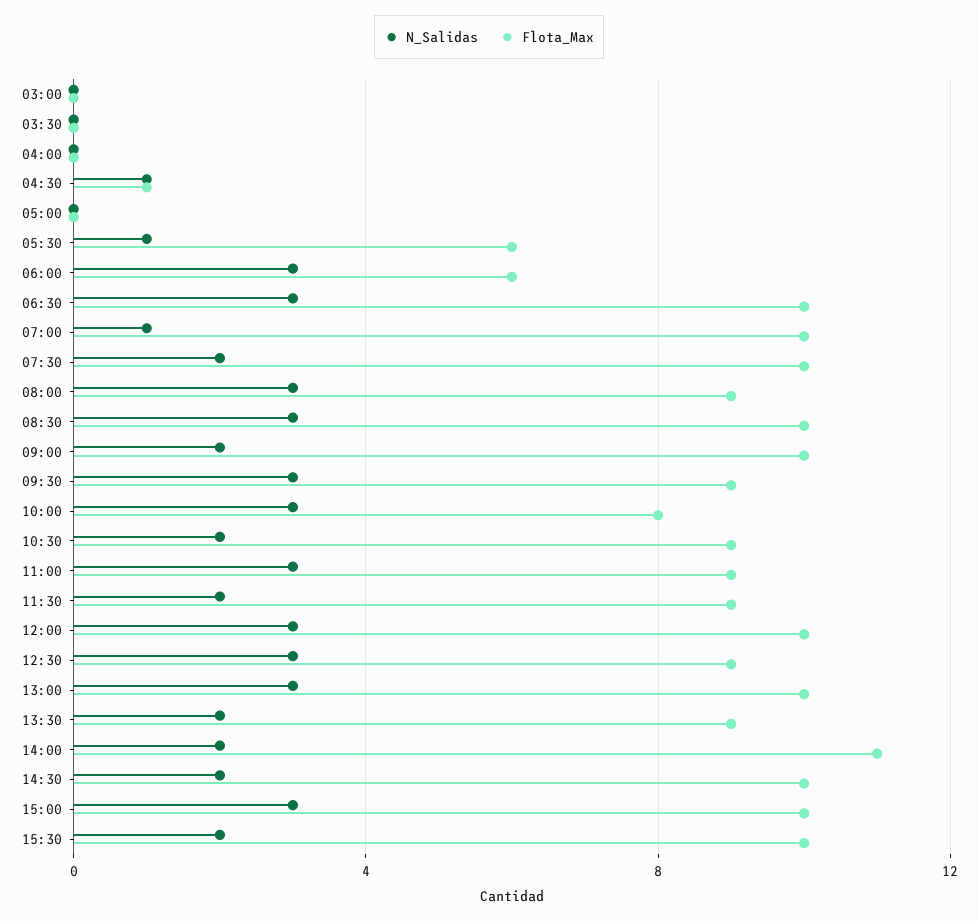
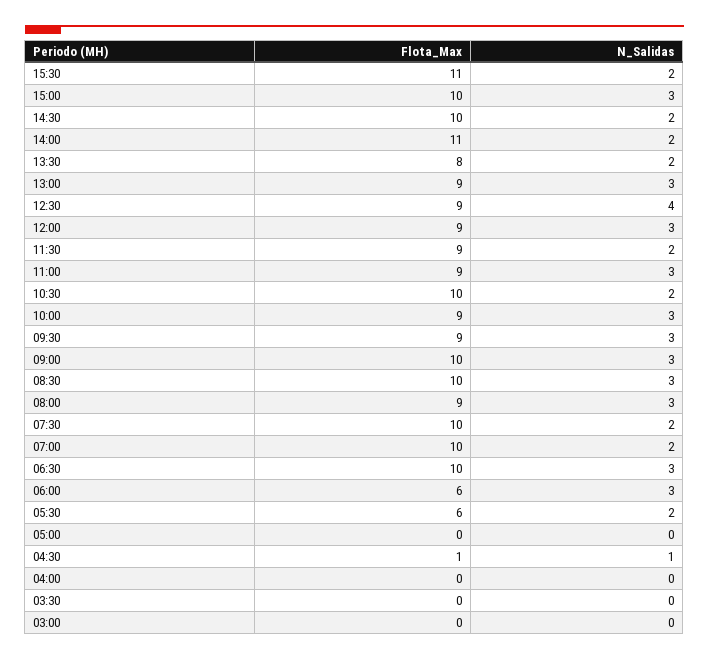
N_Salidas, 05:30: 1 -> 2
N_Salidas, 07:00: 1 -> 2
N_Salidas, 09:00: 2 -> 3
Flota_Max, 10:00: 8 -> 9
Flota_Max, 10:30: 9 -> 10
Flota_Max, 12:00: 10 -> 9
N_Salidas, 12:30: 3 -> 4
Flota_Max, 13:00: 10 -> 9
Flota_Max, 13:30: 9 -> 8
Flota_Max, 15:30: 10 -> 11

